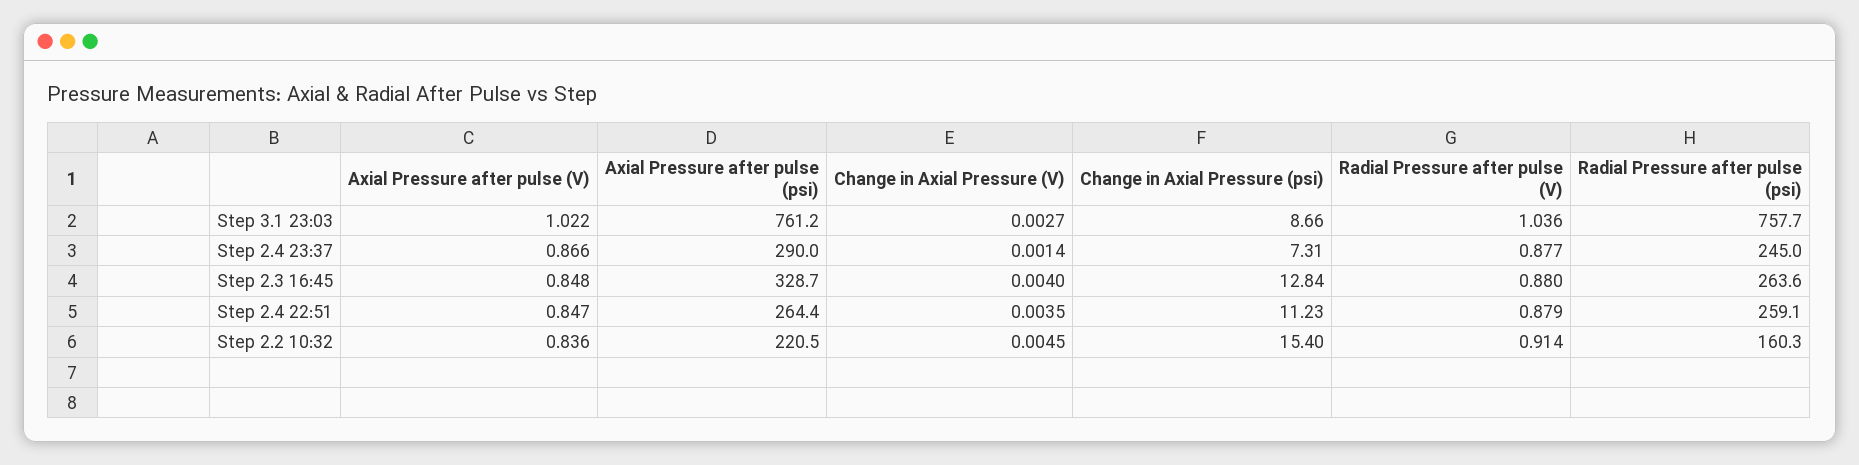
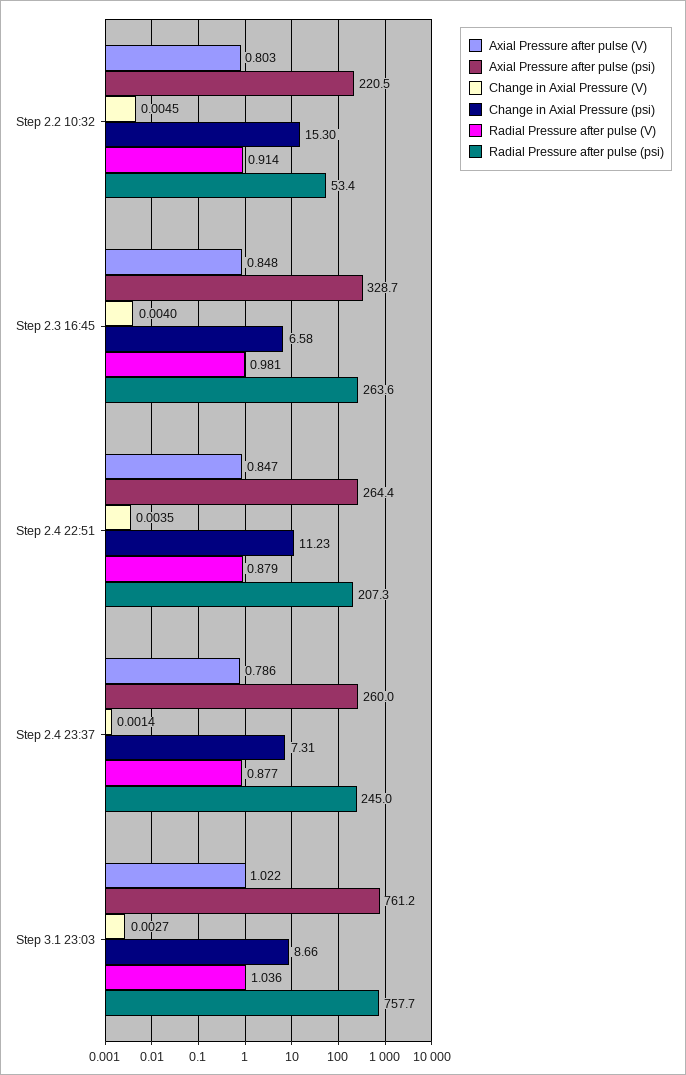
Axial Pressure after pulse (V), Step 2.4 23:37: 0.866 -> 0.786
Axial Pressure after pulse (psi), Step 2.4 23:37: 290 -> 260
Change in Axial Pressure (psi), Step 2.3 16:45: 12.84 -> 6.58
Radial Pressure after pulse (V), Step 2.3 16:45: 0.88 -> 0.981
Radial Pressure after pulse (psi), Step 2.4 22:51: 259.1 -> 207.3
Axial Pressure after pulse (V), Step 2.2 10:32: 0.836 -> 0.803
Change in Axial Pressure (psi), Step 2.2 10:32: 15.4 -> 15.3
Radial Pressure after pulse (psi), Step 2.2 10:32: 160.3 -> 53.4

